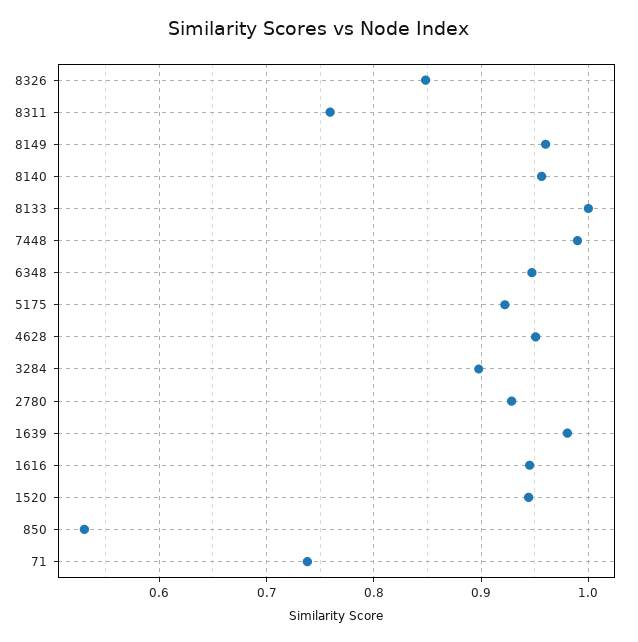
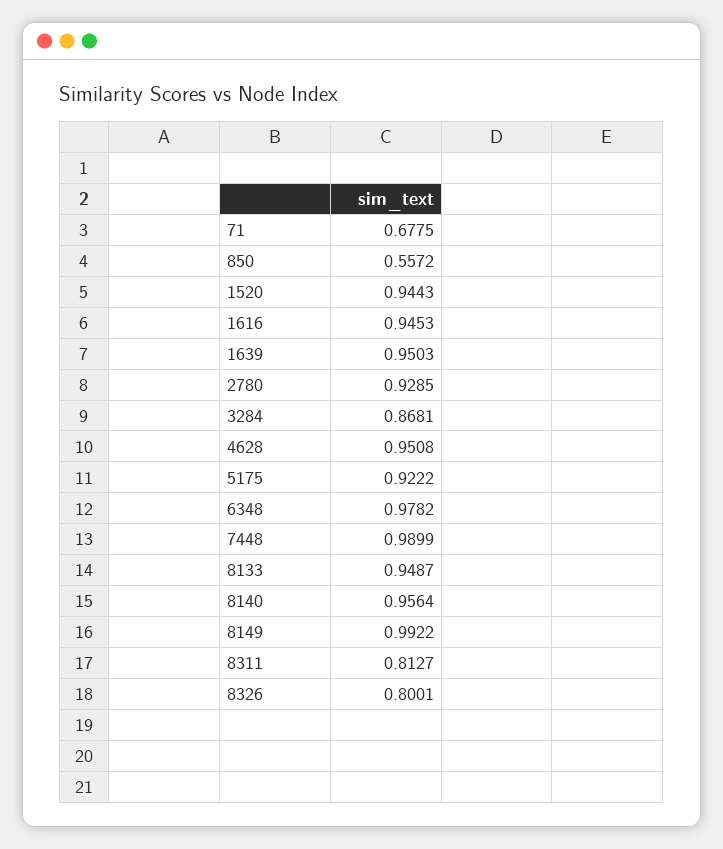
8326: 0.85 -> 0.8001
8311: 0.76 -> 0.8127
8149: 0.96 -> 0.9922
8133: 1 -> 0.9487
6348: 0.95 -> 0.9782
3284: 0.9 -> 0.8681
1639: 0.98 -> 0.9503
850: 0.53 -> 0.5572
71: 0.74 -> 0.6775

